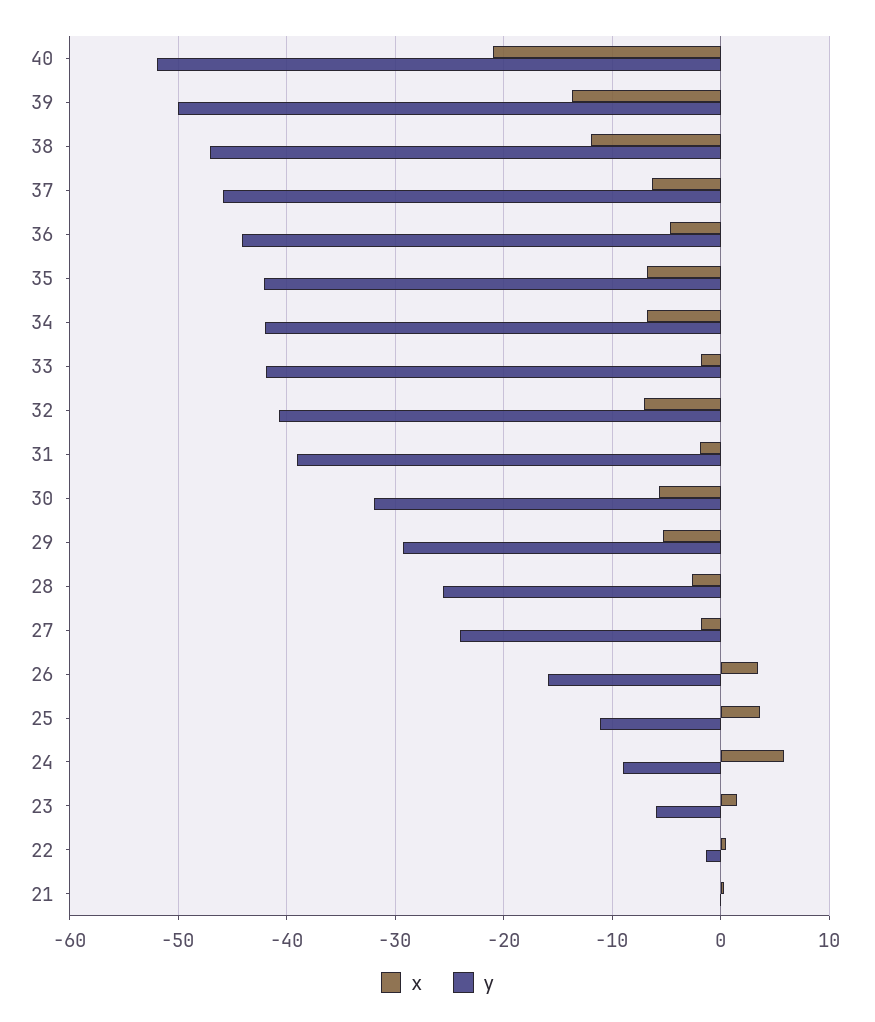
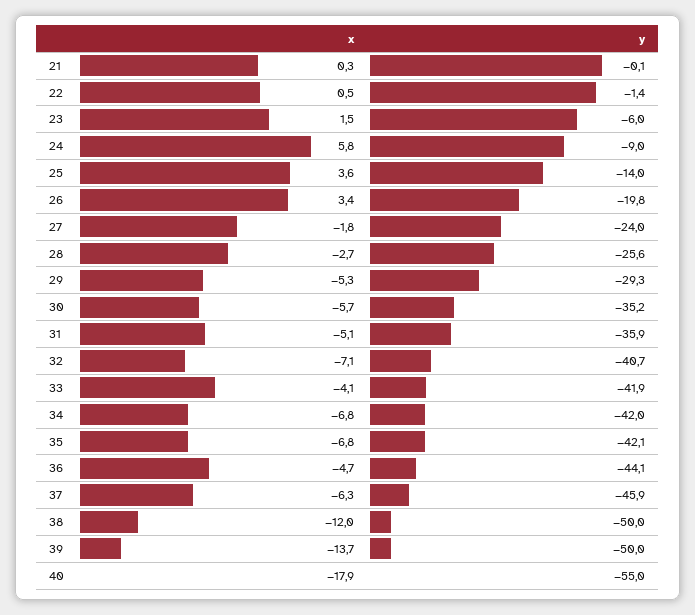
x, 40: -21 -> -17.9
y, 40: -52 -> -55
y, 38: -47 -> -50
x, 33: -2 -> -4.1
x, 31: -2 -> -5.1
y, 31: -39 -> -35.9
y, 30: -32 -> -35.2
y, 26: -16 -> -19.8
y, 25: -11 -> -14

